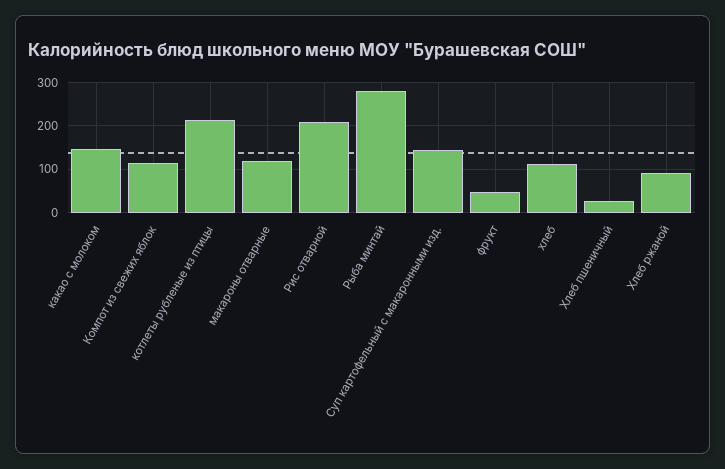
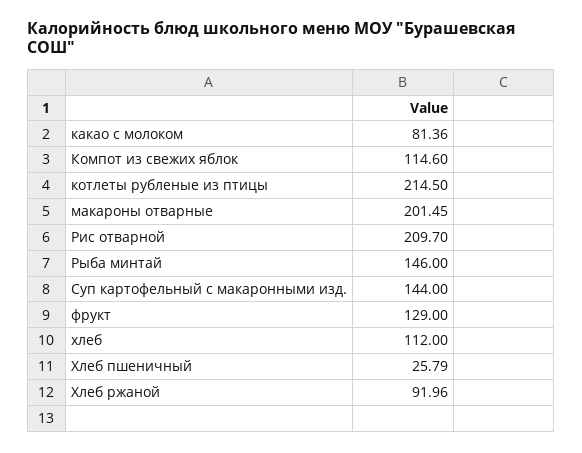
какао с молоком: 140 -> 81.36
макароны отварные: 120 -> 201.45
Рыба минтай: 280 -> 146
фрукт: 40 -> 129

